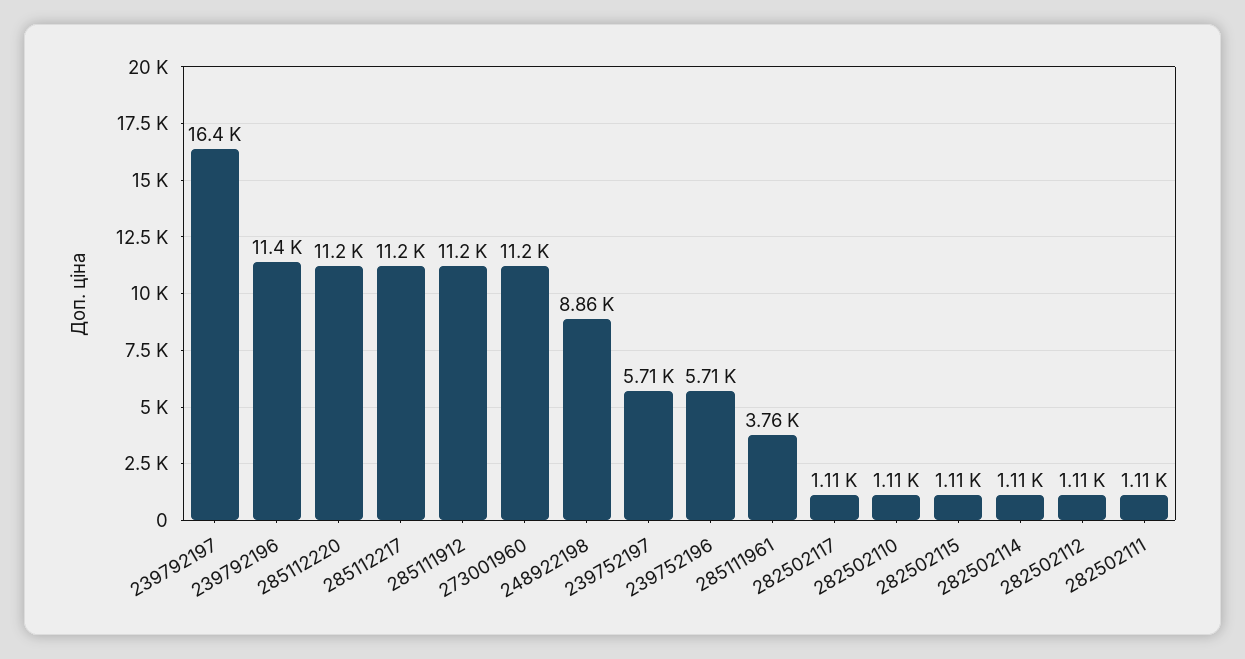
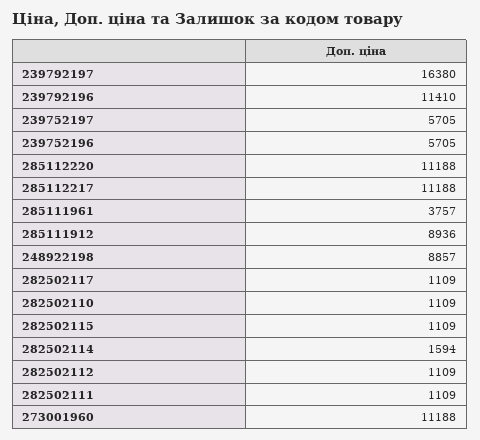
285111912: 11200 -> 8936
282502114: 1110 -> 1594

